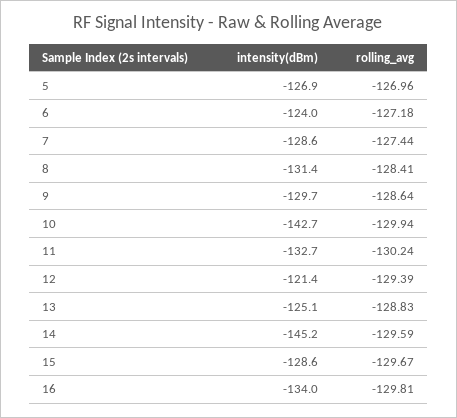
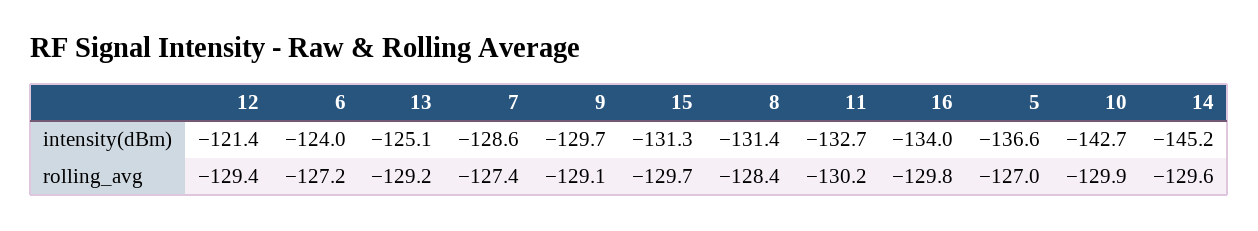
intensity(dBm), 5: -126.9 -> -136.6
rolling_avg, 9: -128.64 -> -129.1
rolling_avg, 13: -128.83 -> -129.2
intensity(dBm), 15: -128.6 -> -131.3

